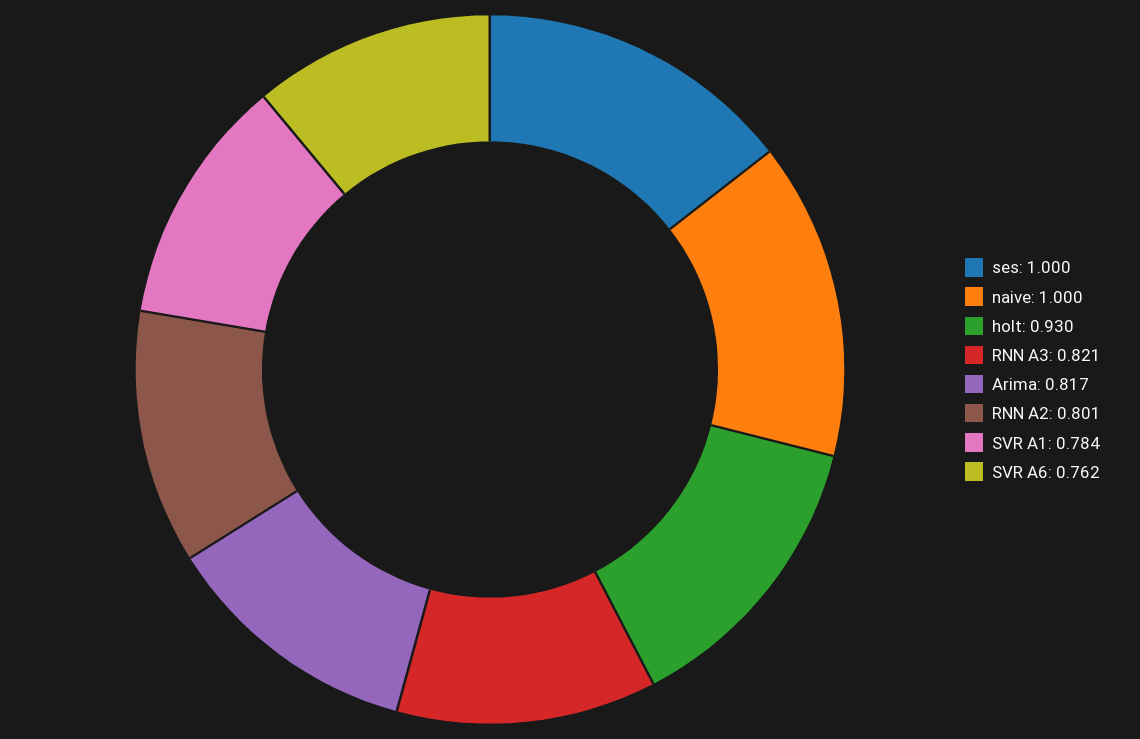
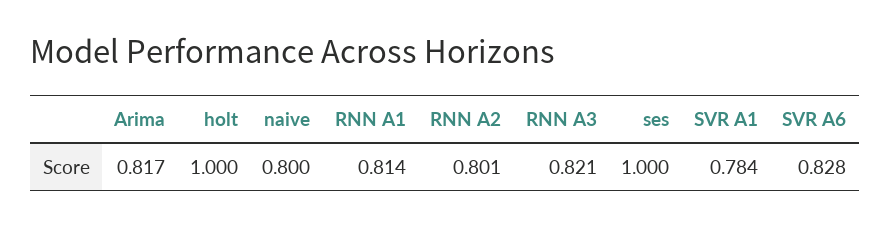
naive: 1 -> 0.8
holt: 0.93 -> 1
SVR A6: 0.762 -> 0.828
RNN A1: none -> 0.814

